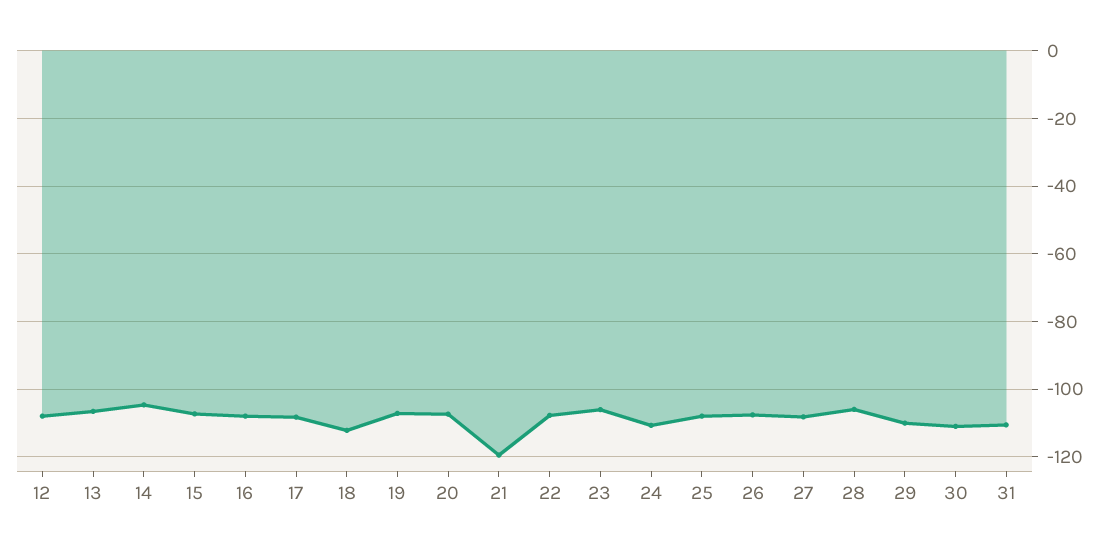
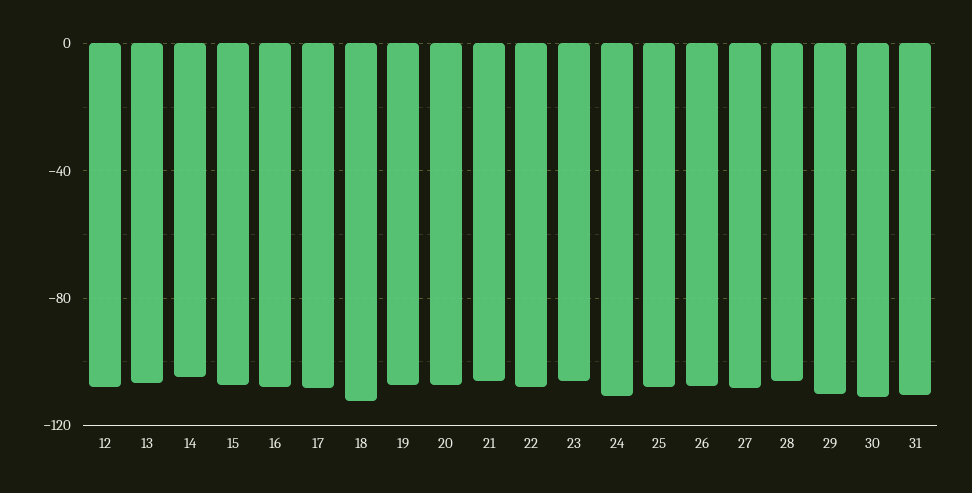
21: -120 -> -105

